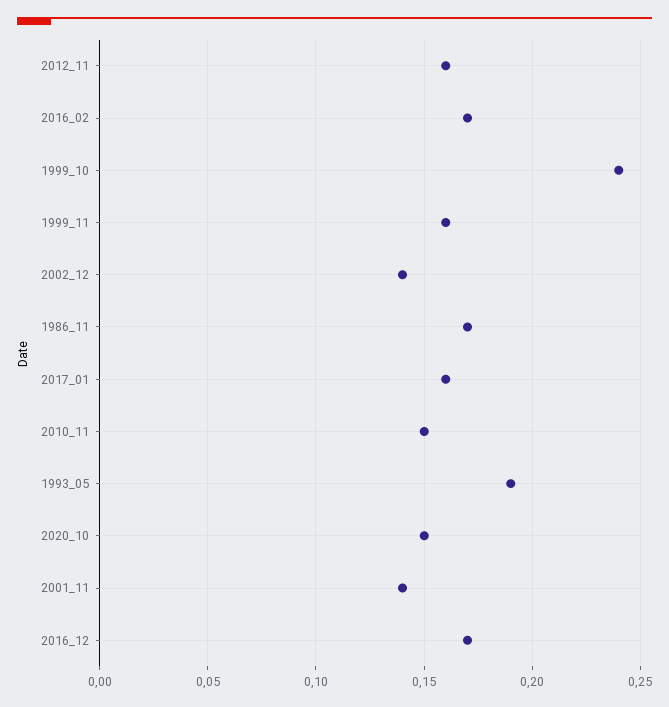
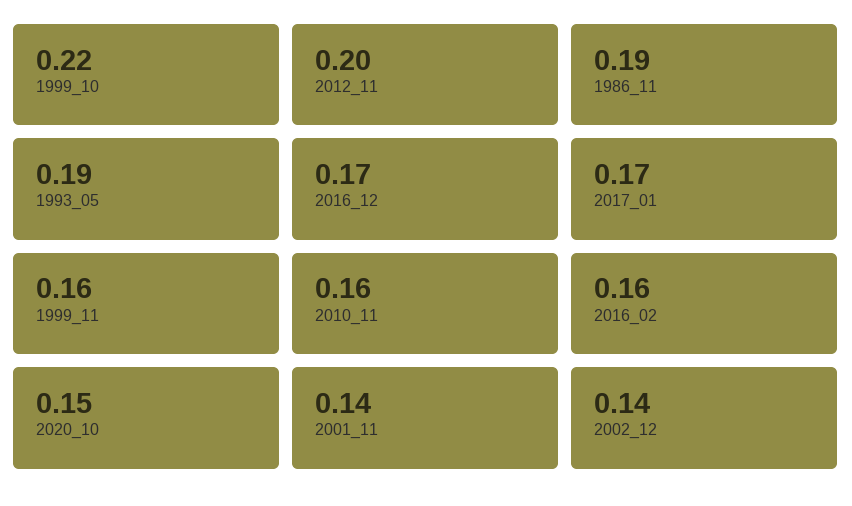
2012_11: 0.16 -> 0.2
2016_02: 0.17 -> 0.16
1999_10: 0.24 -> 0.22
1986_11: 0.17 -> 0.19
2017_01: 0.16 -> 0.17
2010_11: 0.15 -> 0.16

